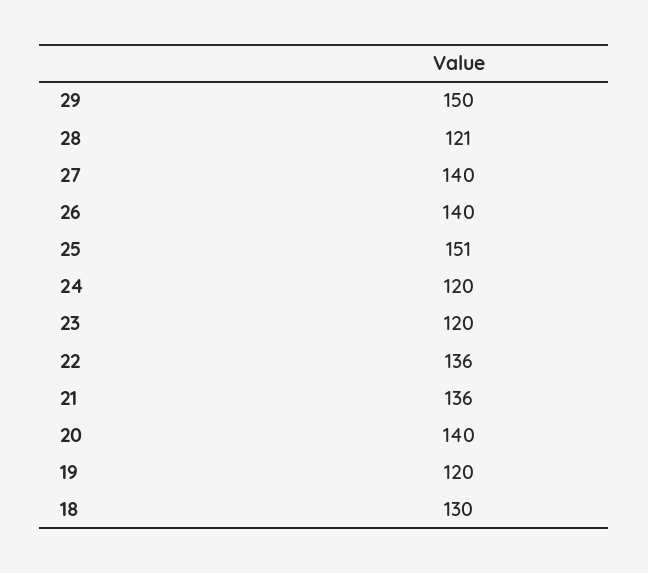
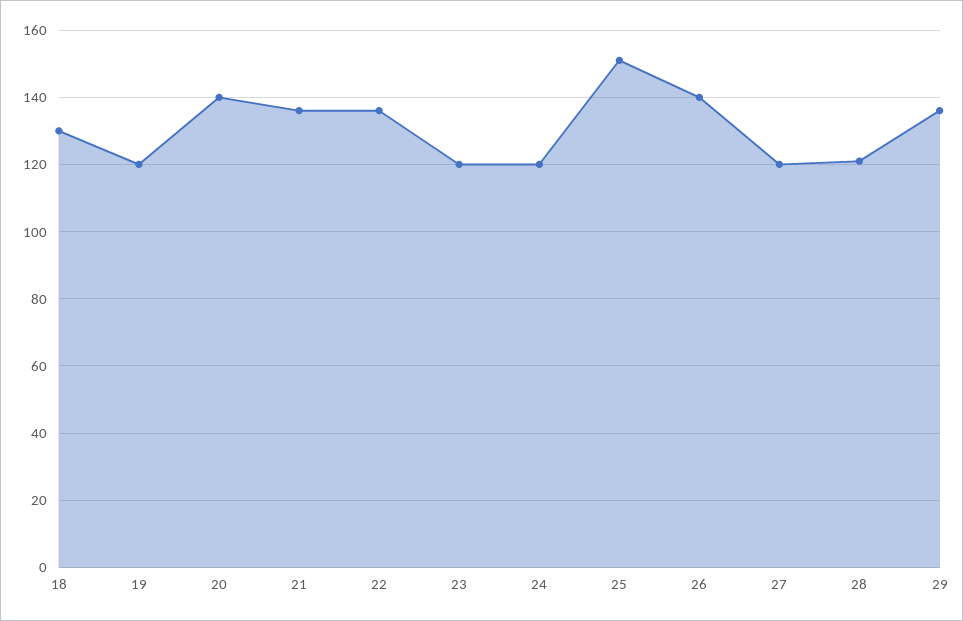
29: 150 -> 135
27: 140 -> 120

